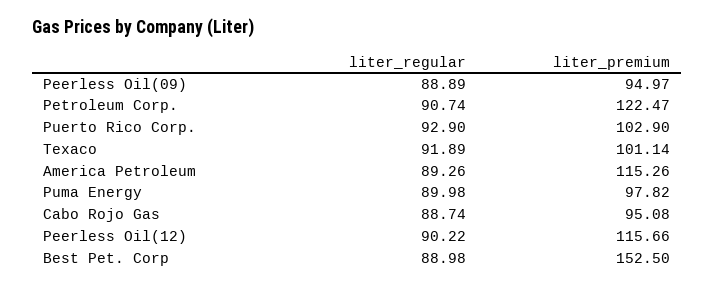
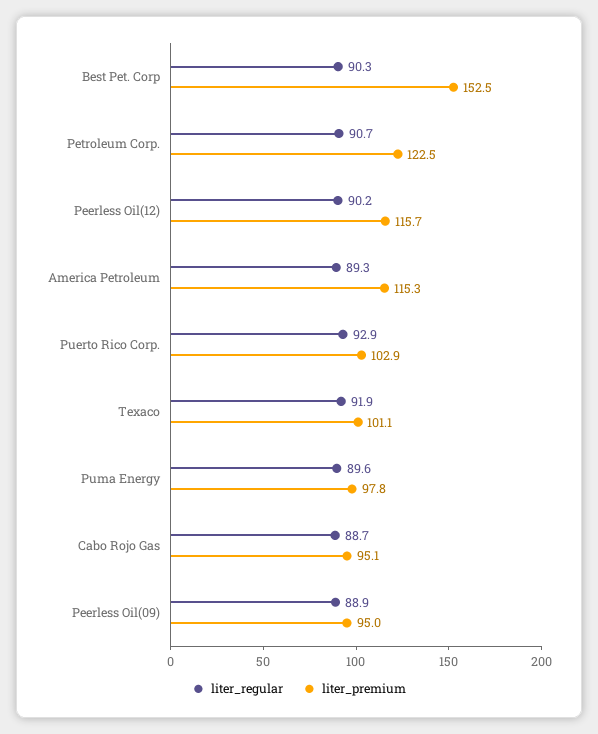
liter_regular, Puma Energy: 89.98 -> 89.6
liter_regular, Best Pet. Corp: 88.98 -> 90.3

